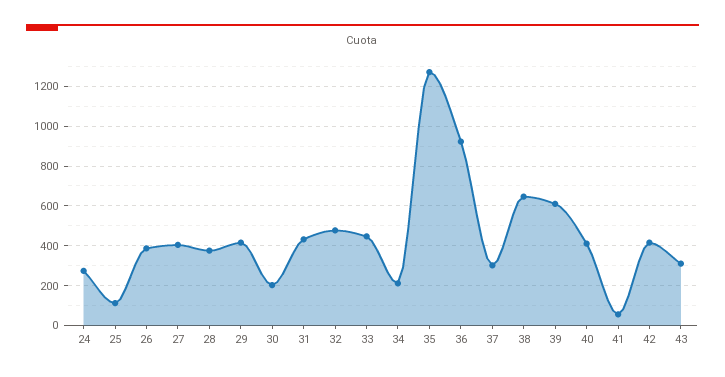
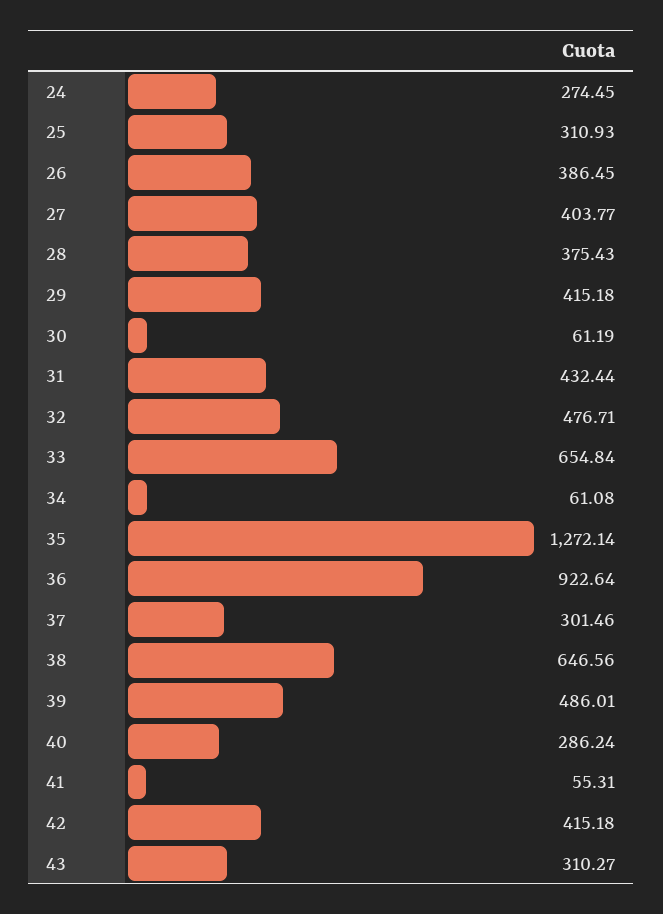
25: 100 -> 310.93
30: 200 -> 61.19
33: 450 -> 654.84
34: 200 -> 61.08
39: 600 -> 486.01
40: 400 -> 286.24

